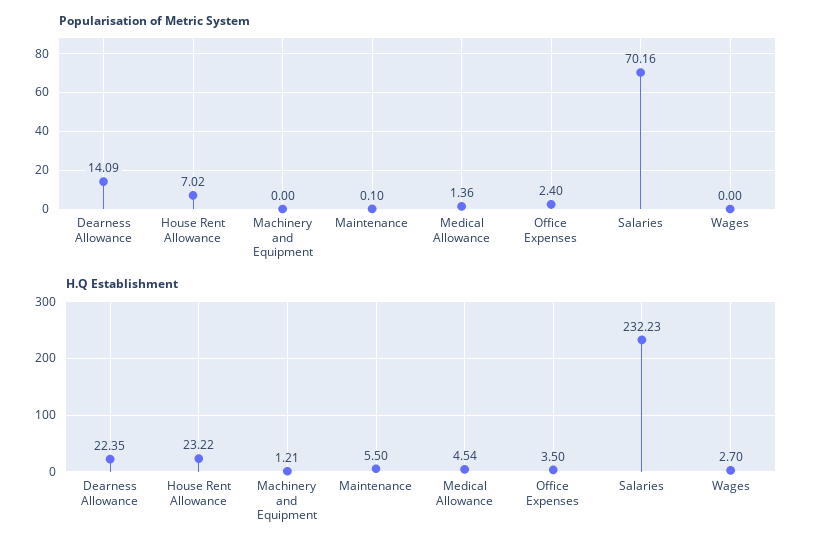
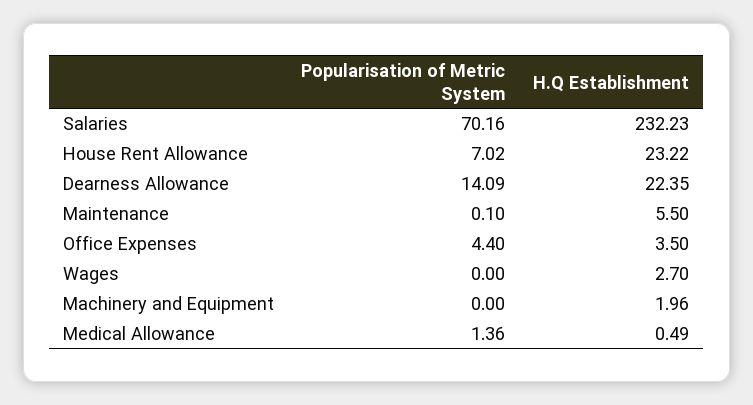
Popularisation of Metric System, Office Expenses: 2.4 -> 4.4
H.Q Establishment, Machinery and Equipment: 1.21 -> 1.96
H.Q Establishment, Medical Allowance: 4.54 -> 0.49

